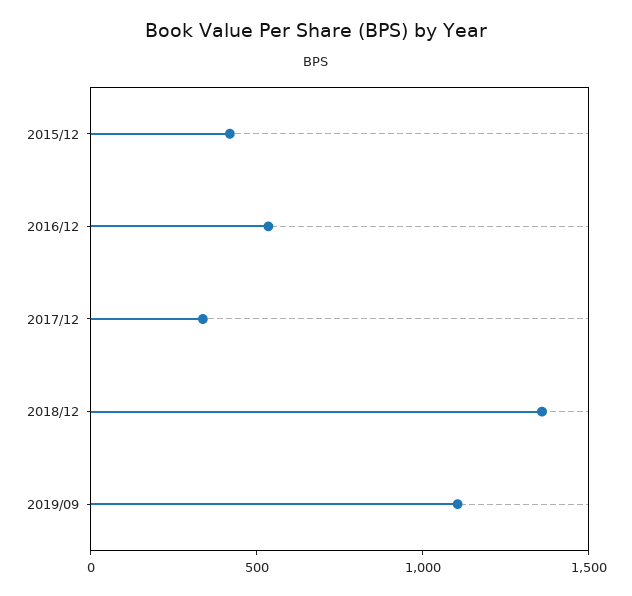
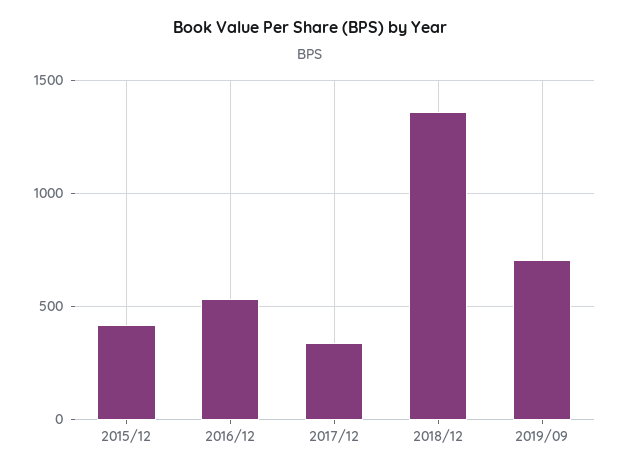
2019/09: 1100 -> 700

